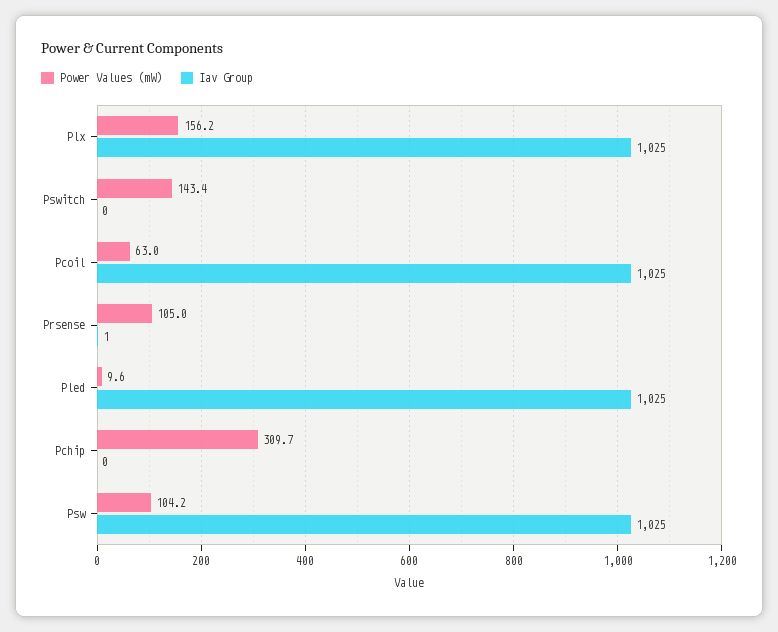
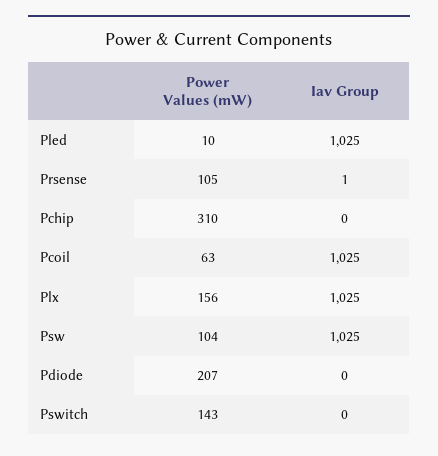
Power Values (mW), Pdiode: none -> 207
Iav Group, Pdiode: none -> 0

